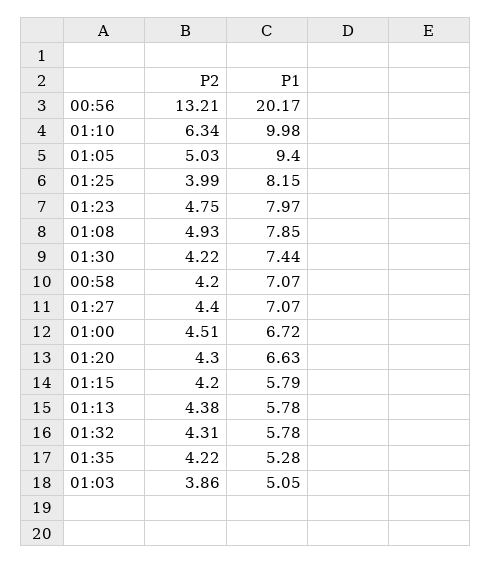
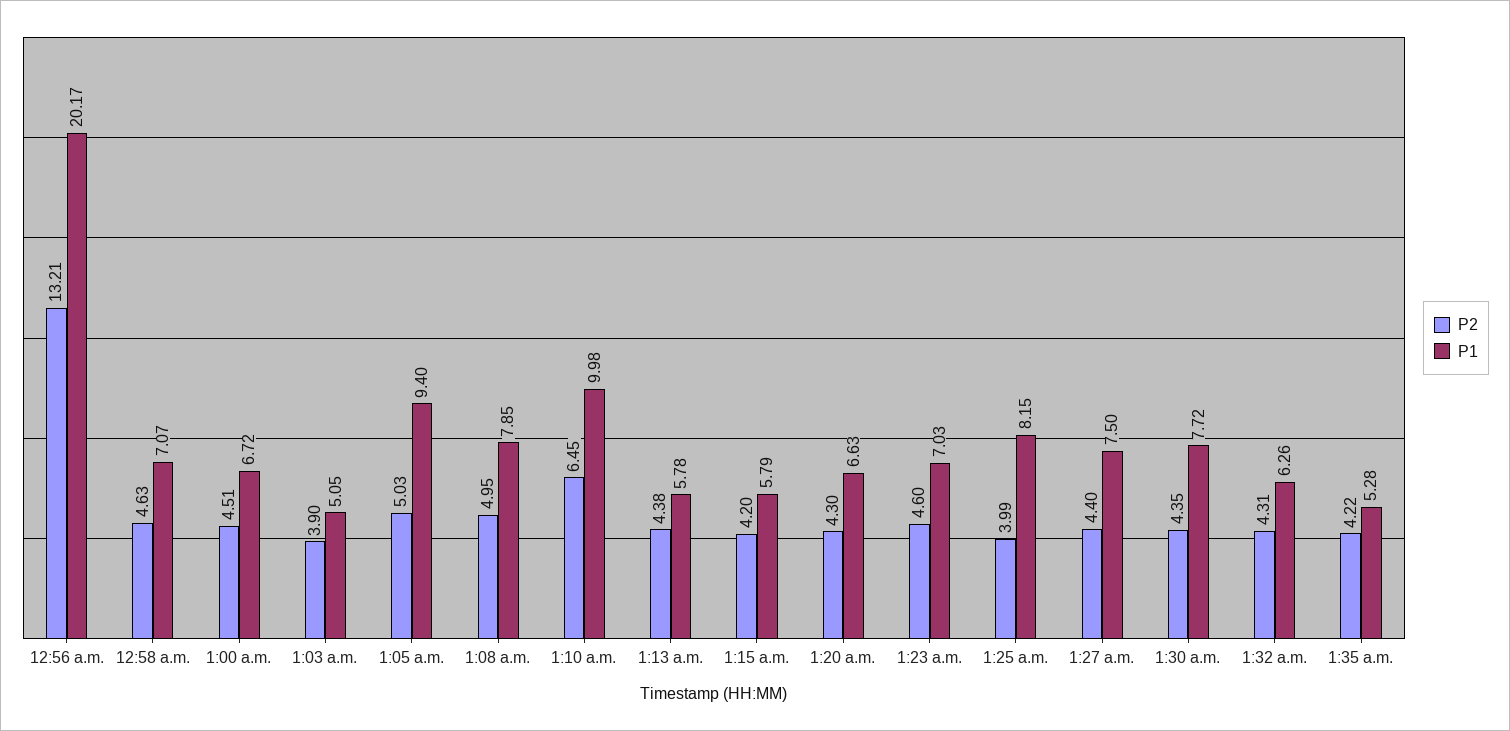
P2, 01:10: 6.34 -> 6.45
P2, 01:23: 4.75 -> 4.6
P1, 01:23: 7.97 -> 7.03
P2, 01:08: 4.93 -> 4.95
P2, 01:30: 4.22 -> 4.35
P1, 01:30: 7.44 -> 7.72
P2, 00:58: 4.2 -> 4.63
P1, 01:27: 7.07 -> 7.5
P1, 01:32: 5.78 -> 6.26
P2, 01:03: 3.86 -> 3.9

